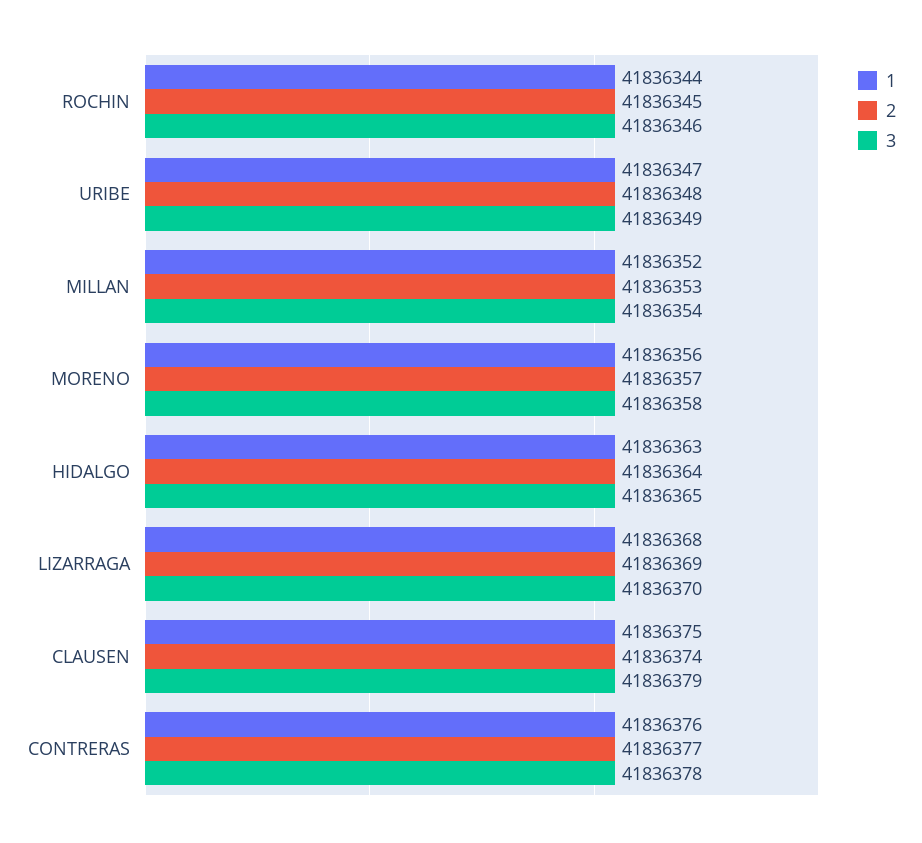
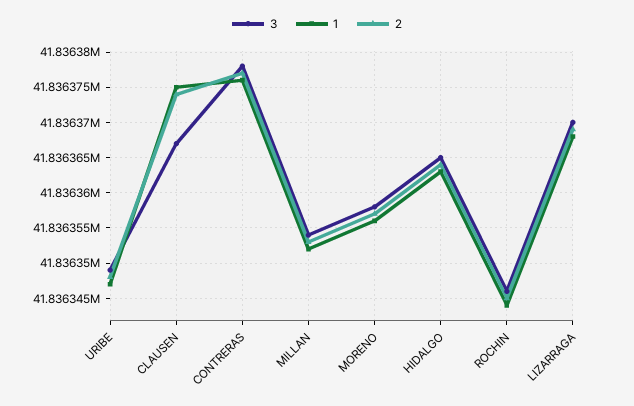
3, CLAUSEN: 41836379 -> 41836367

